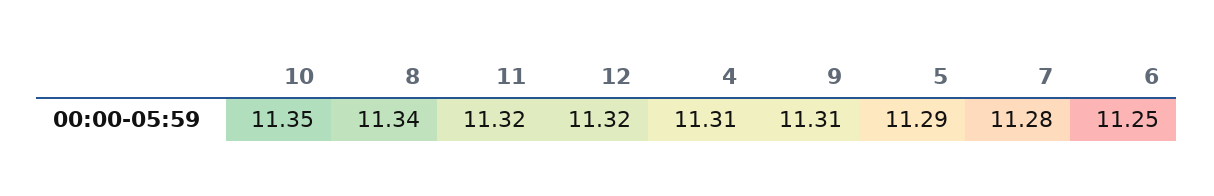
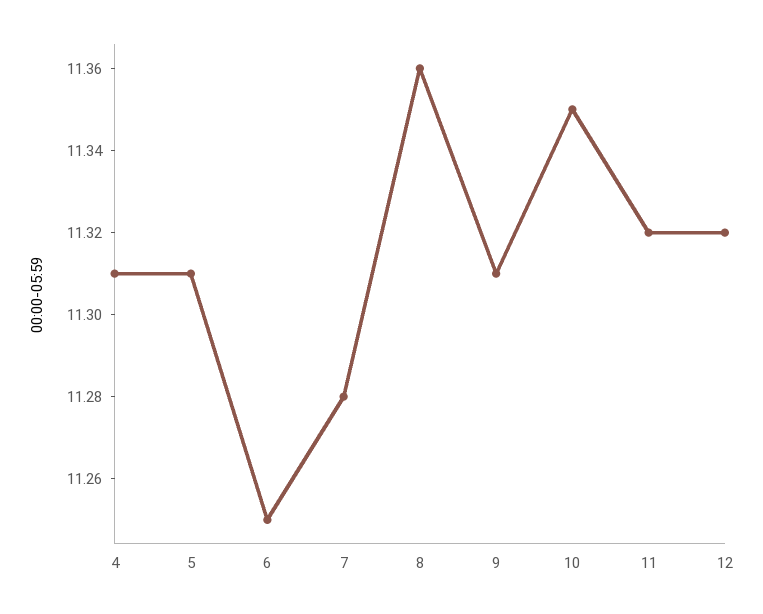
8: 11.34 -> 11.36
5: 11.29 -> 11.31

